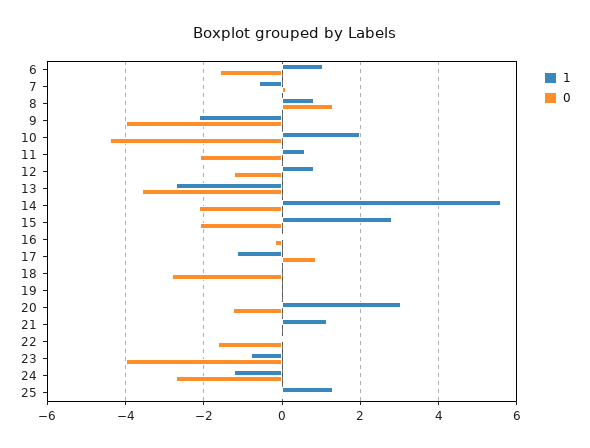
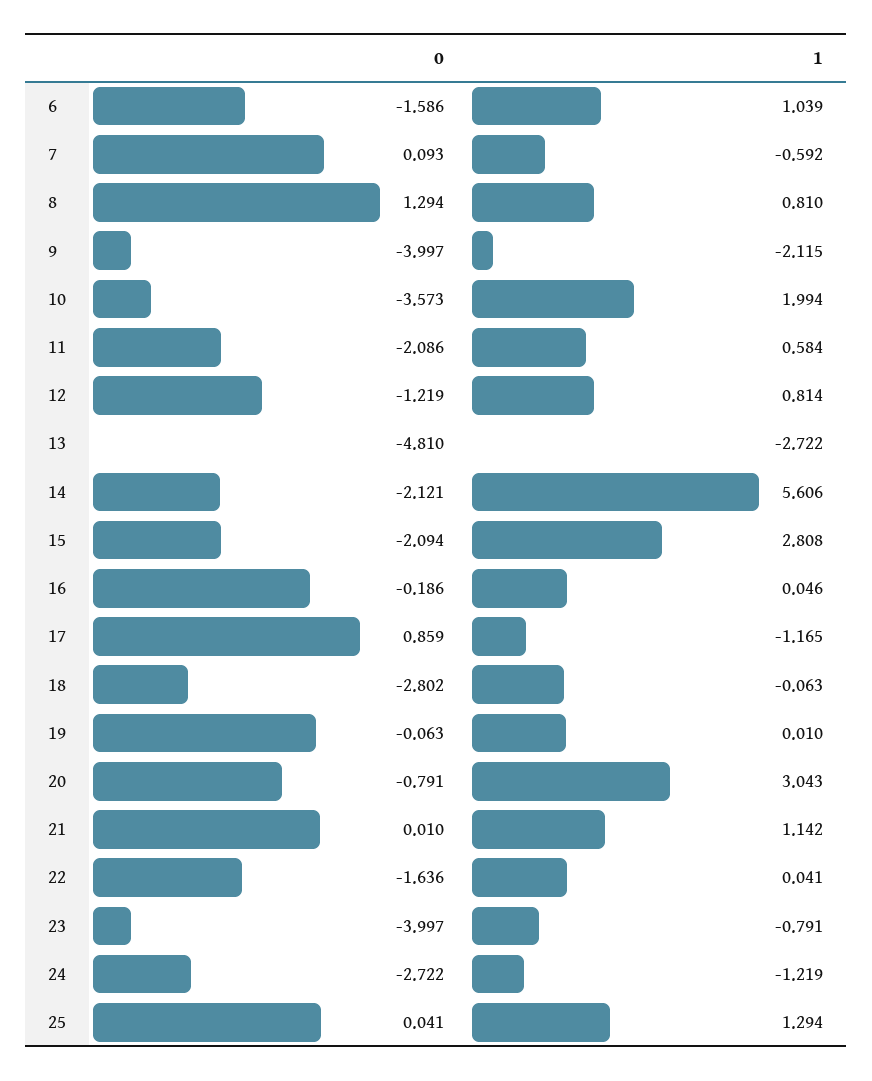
0, 10: -4.4 -> -3.573
0, 13: -3.6 -> -4.81
0, 20: -1.2 -> -0.791

